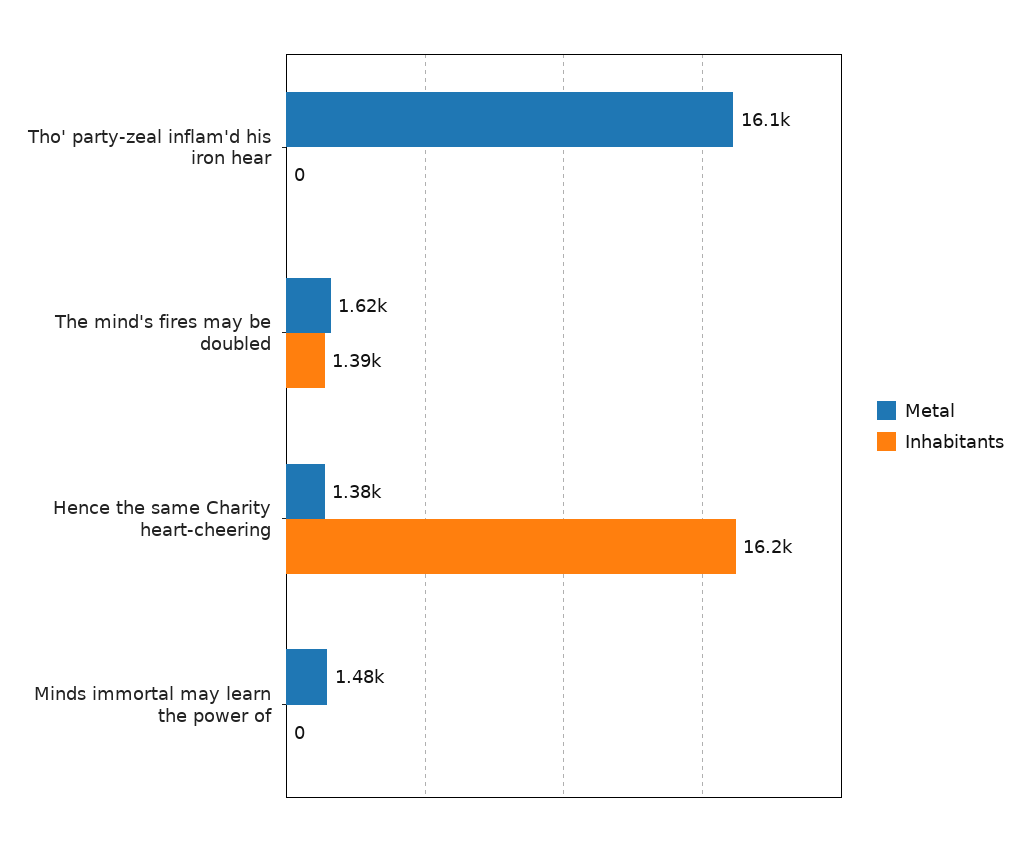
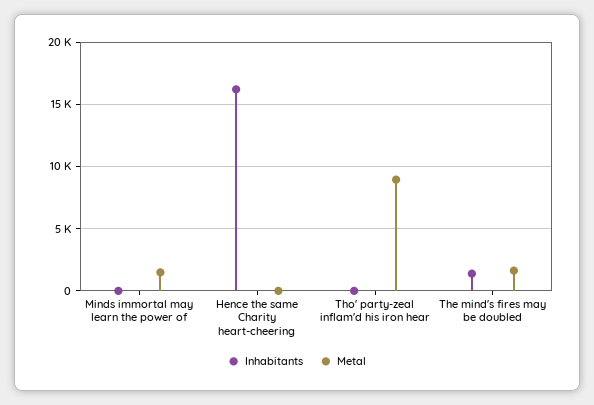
Metal, Tho' party-zeal inflam'd his iron hear: 16100 -> 9000
Metal, Hence the same Charity heart-cheering: 1380 -> 0

